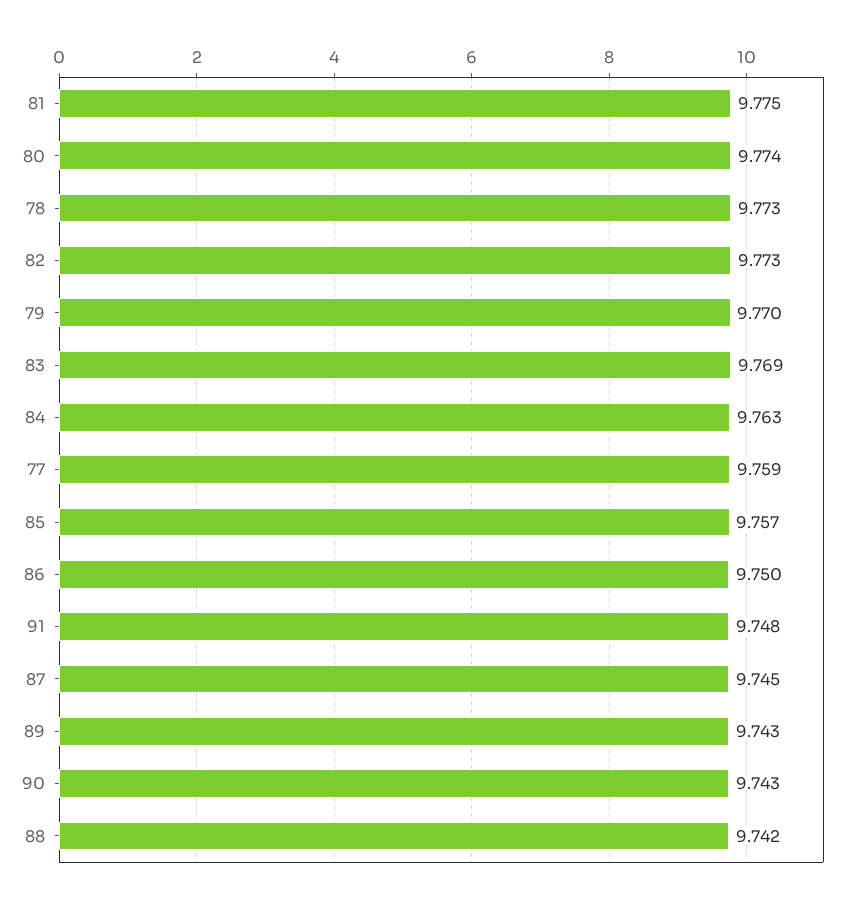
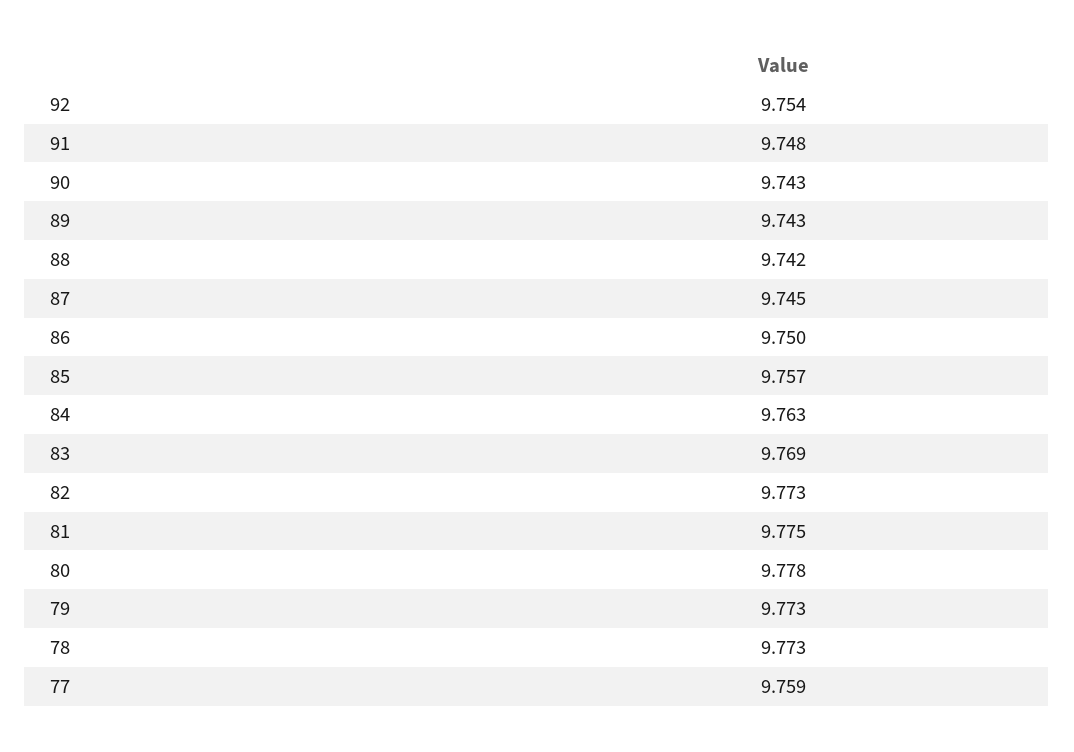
80: 9.774 -> 9.778
79: 9.77 -> 9.773
92: none -> 9.754

